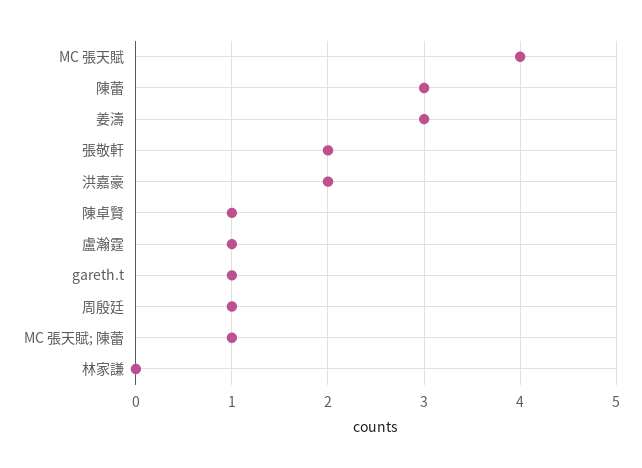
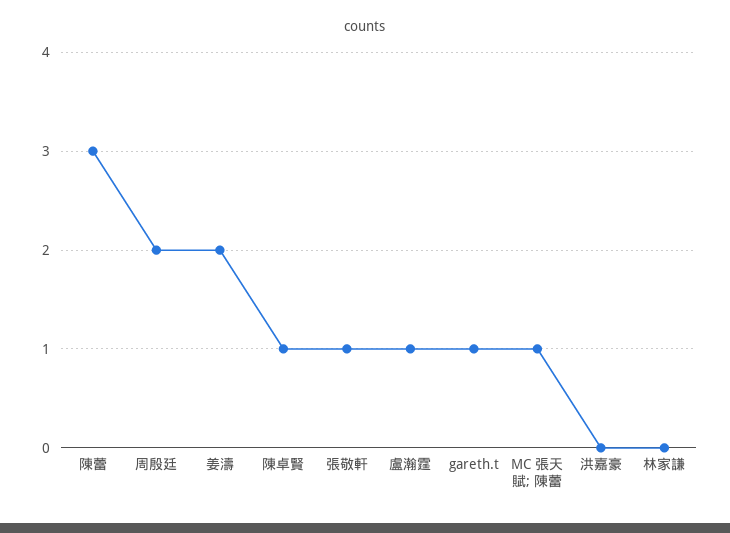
MC 張天賦: 4 -> none
姜濤: 3 -> 2
張敬軒: 2 -> 1
洪嘉豪: 2 -> 0
周殷廷: 1 -> 2

